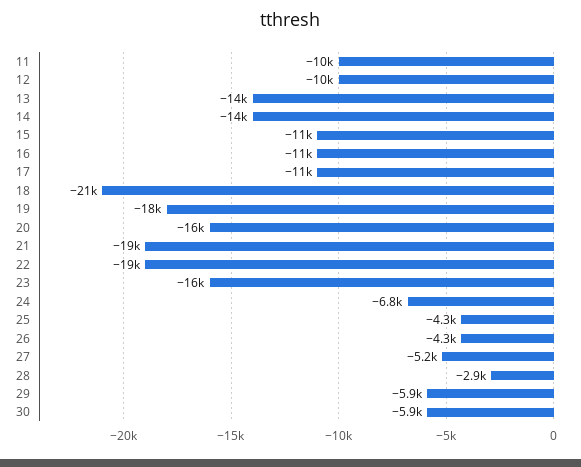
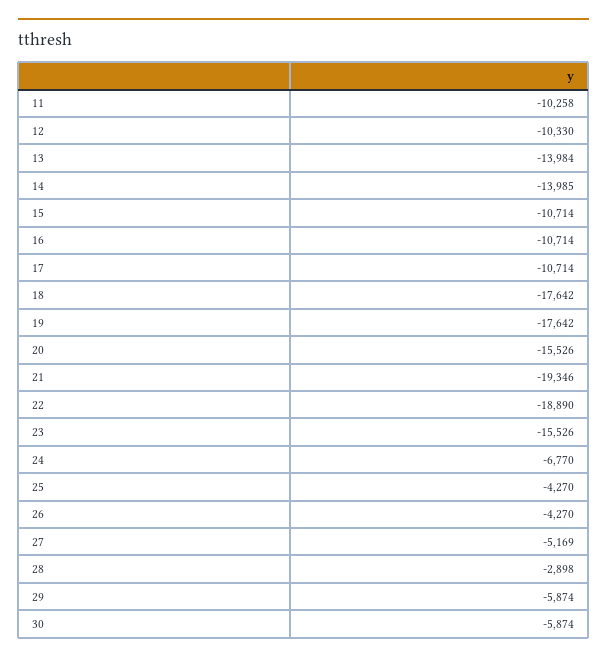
18: -21000 -> -17642

